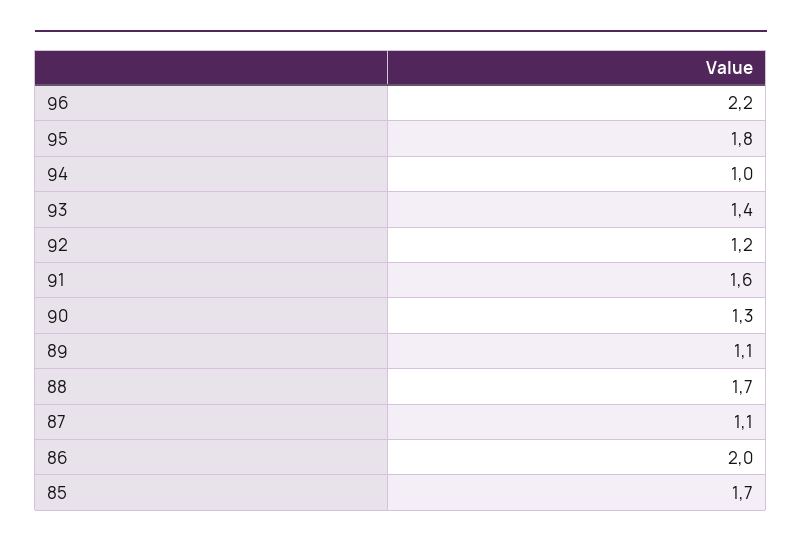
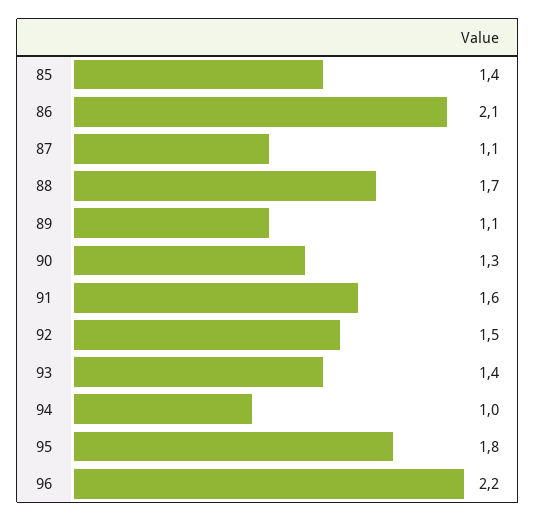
92: 1.2 -> 1.5
86: 2 -> 2.1
85: 1.7 -> 1.4

